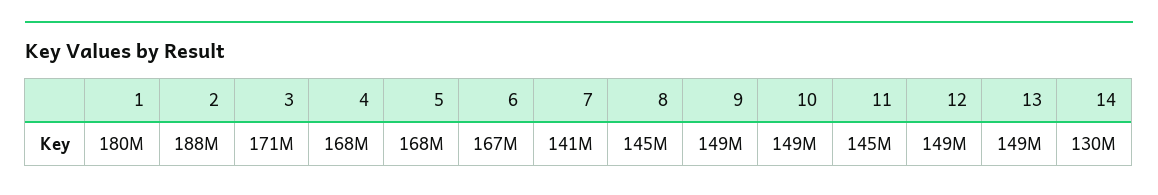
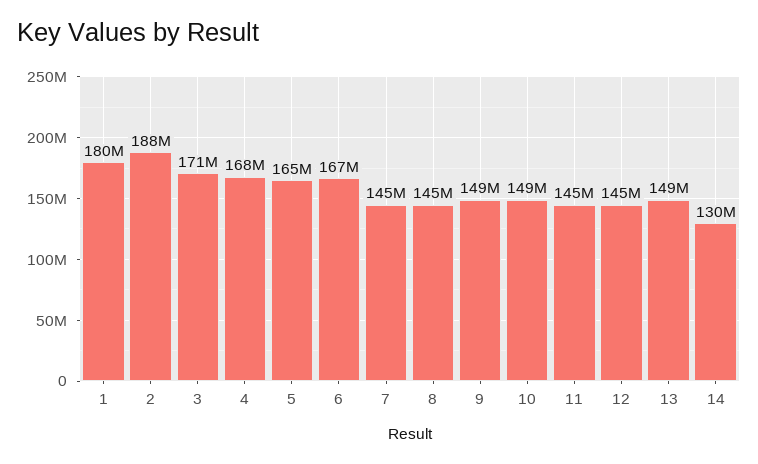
5: 168000000 -> 165000000
7: 141000000 -> 145000000
12: 149000000 -> 145000000

